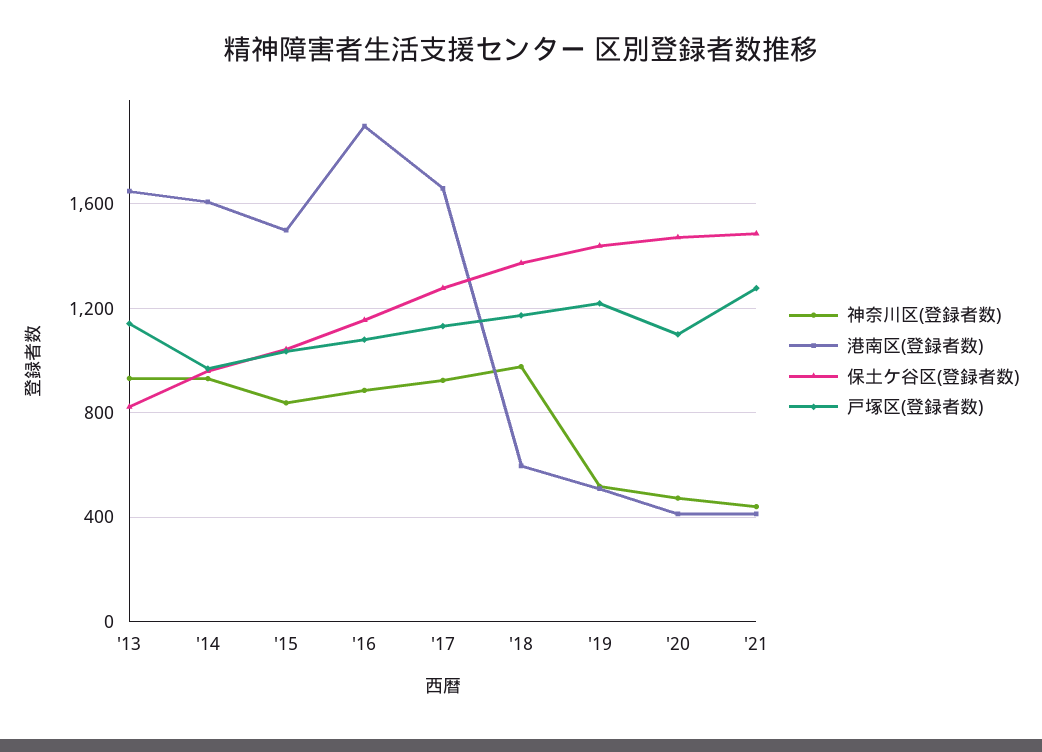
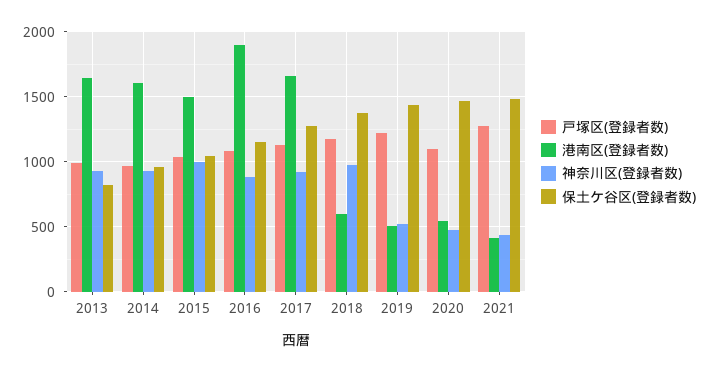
戸塚区(登録者数), '13: 1150 -> 1000
神奈川区(登録者数), '15: 850 -> 1000
港南区(登録者数), '20: 400 -> 550

